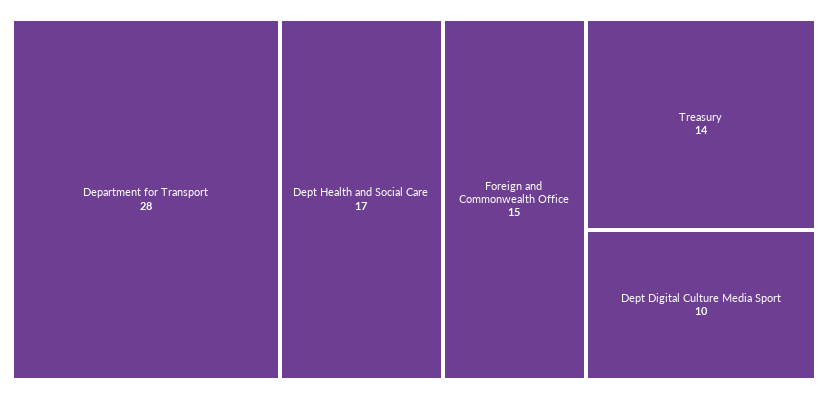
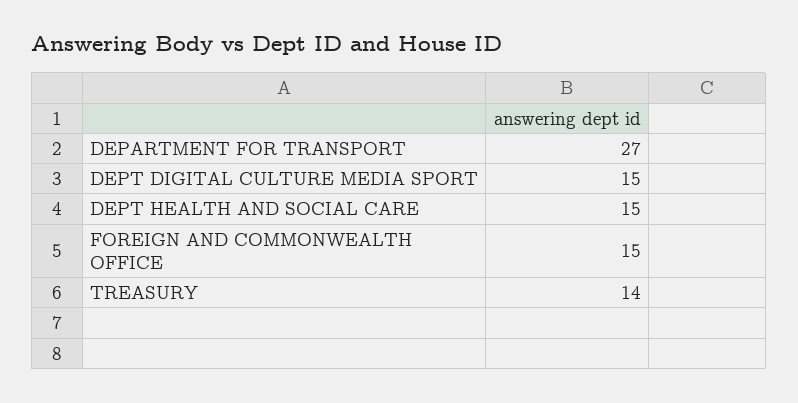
Department for Transport: 28 -> 27
Dept Health and Social Care: 17 -> 15
Dept Digital Culture Media Sport: 10 -> 15

